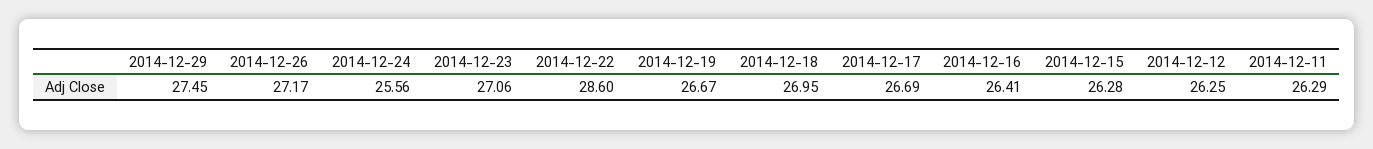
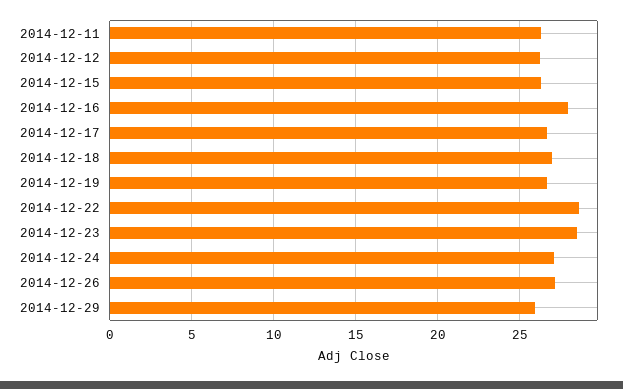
2014-12-29: 27.45 -> 26
2014-12-24: 25.56 -> 27
2014-12-23: 27.06 -> 28.5
2014-12-16: 26.41 -> 28

